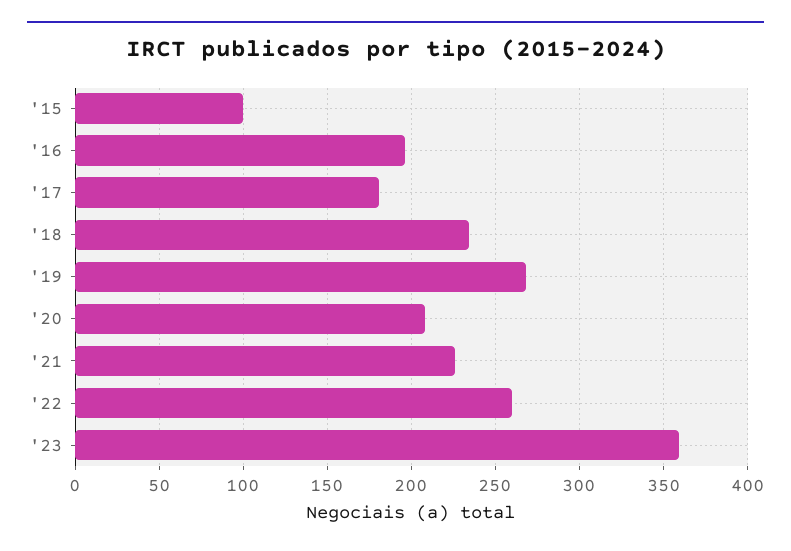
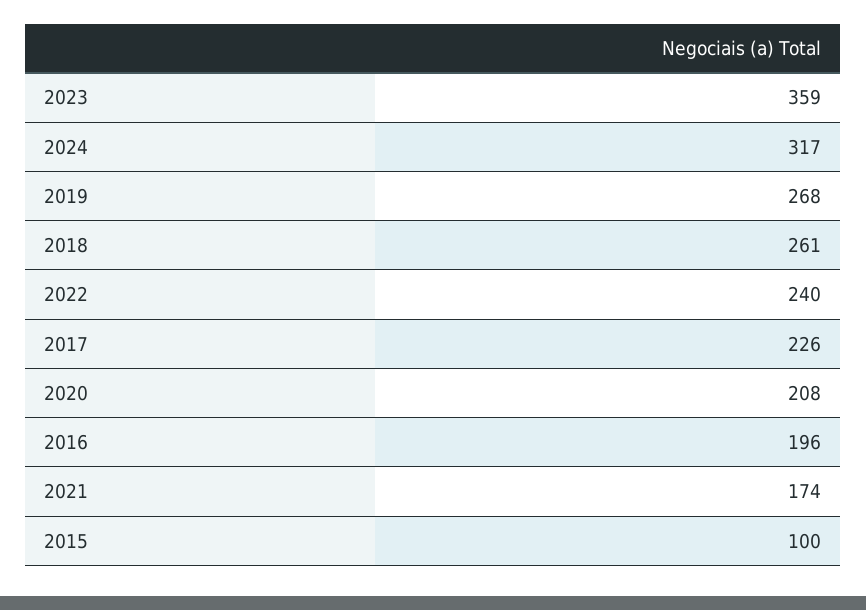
'17: 180 -> 226
'18: 235 -> 261
'21: 225 -> 174
'22: 260 -> 240
2024: none -> 317

